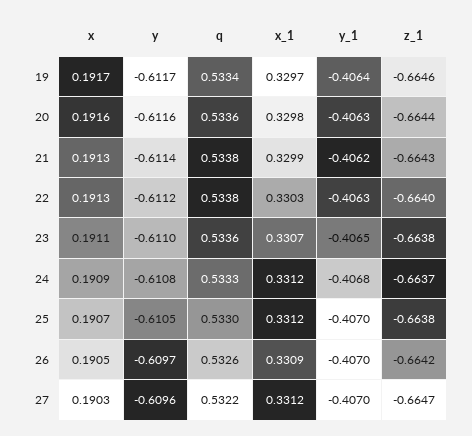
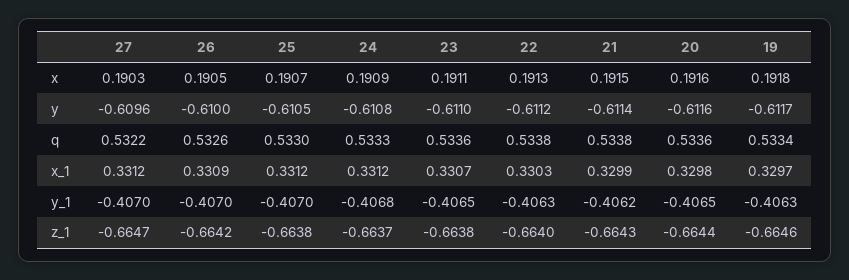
x, 19: 0.1917 -> 0.1918
y_1, 19: -0.4064 -> -0.4063
y_1, 20: -0.4063 -> -0.4065
x, 21: 0.1913 -> 0.1915
y, 26: -0.6097 -> -0.61

